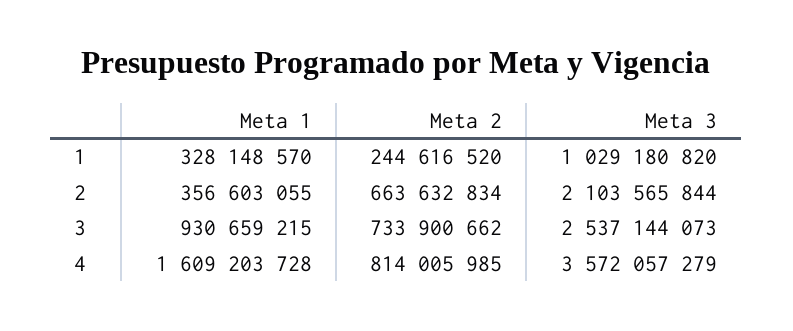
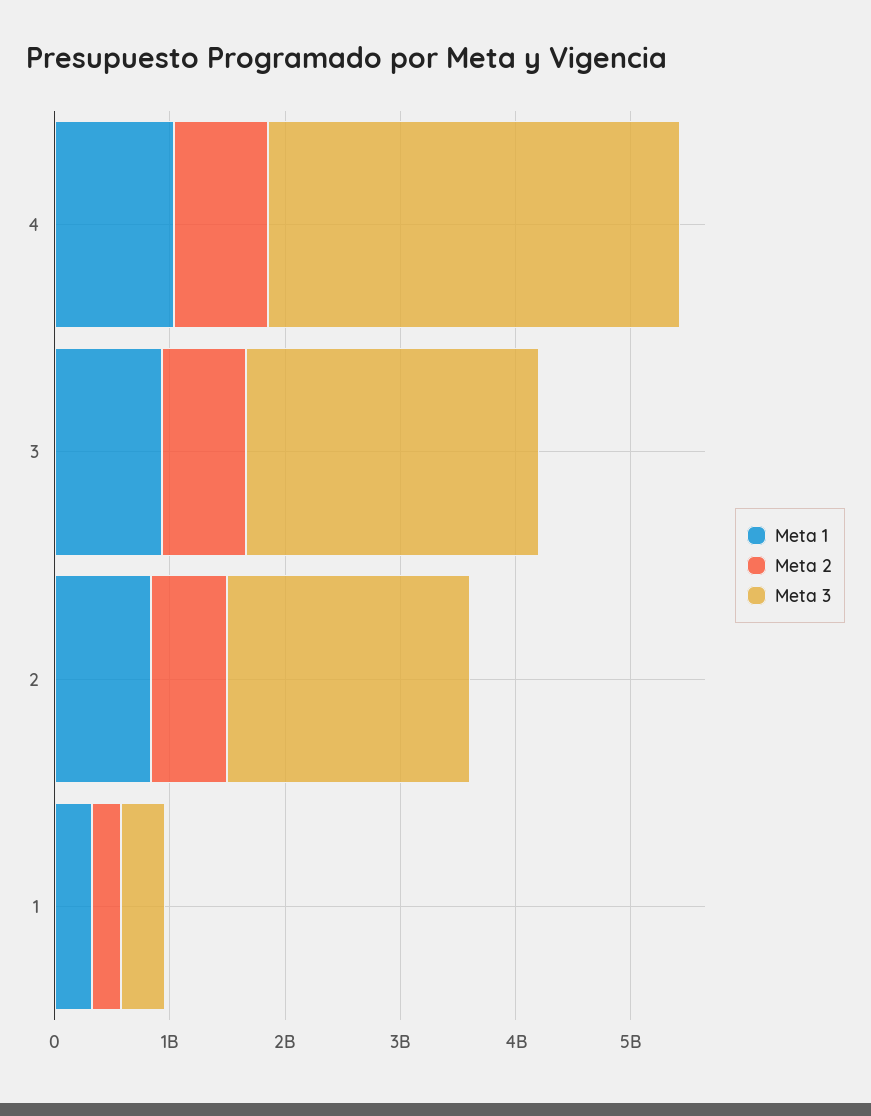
Meta 3, 1: 1029180820 -> 400000000
Meta 1, 2: 356603055 -> 800000000
Meta 1, 4: 1609203728 -> 1000000000

